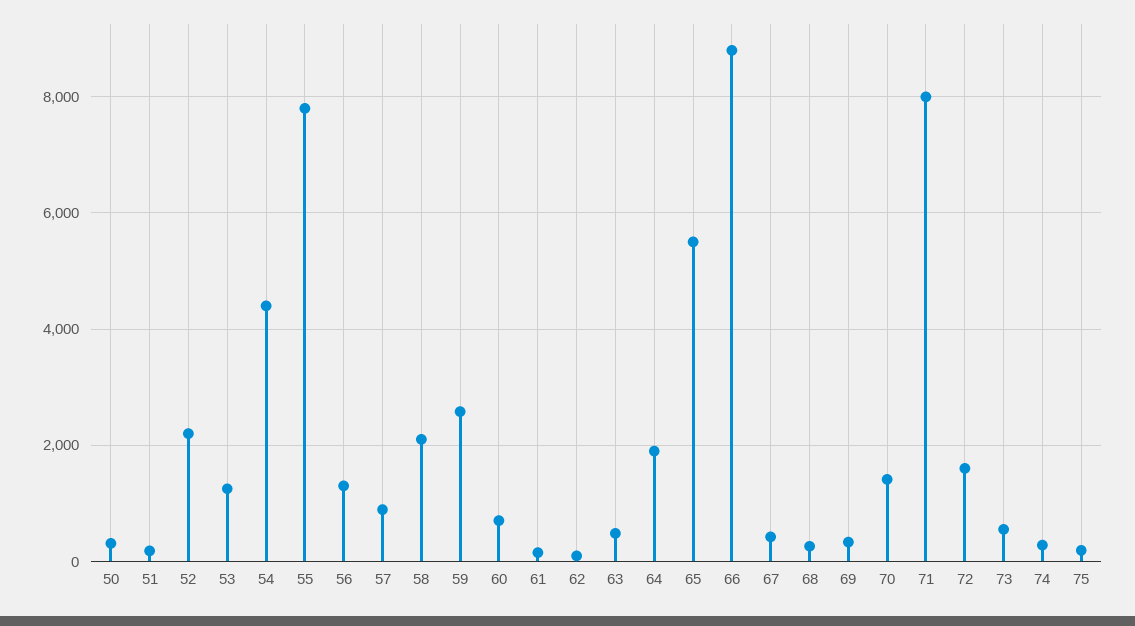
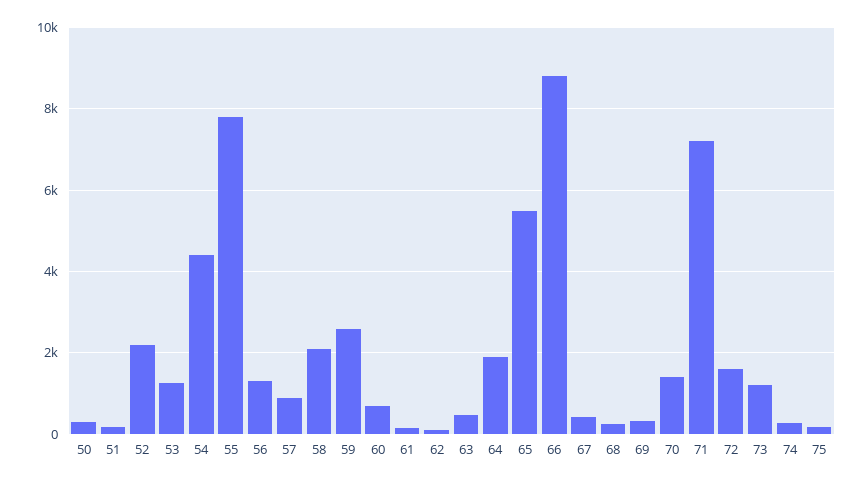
71: 8000 -> 7200
73: 600 -> 1200

